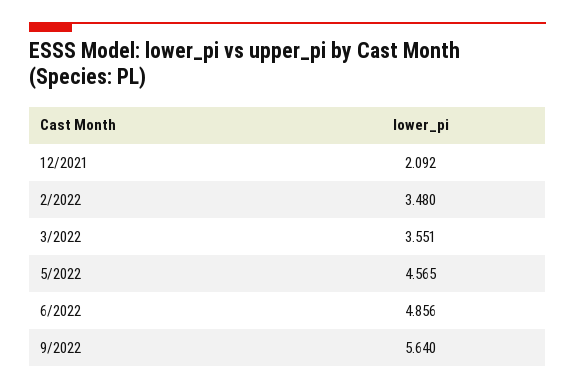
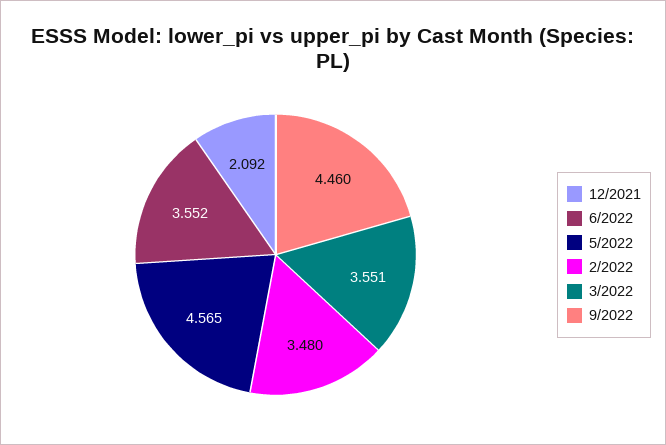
6/2022: 4.856 -> 3.552
9/2022: 5.64 -> 4.46

